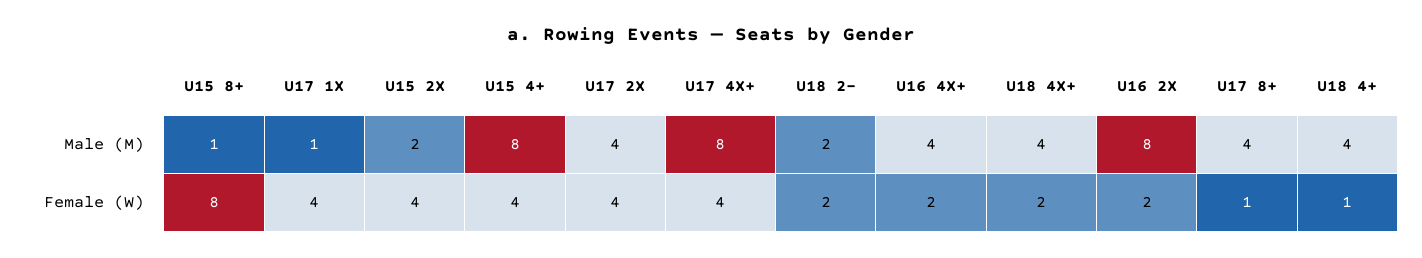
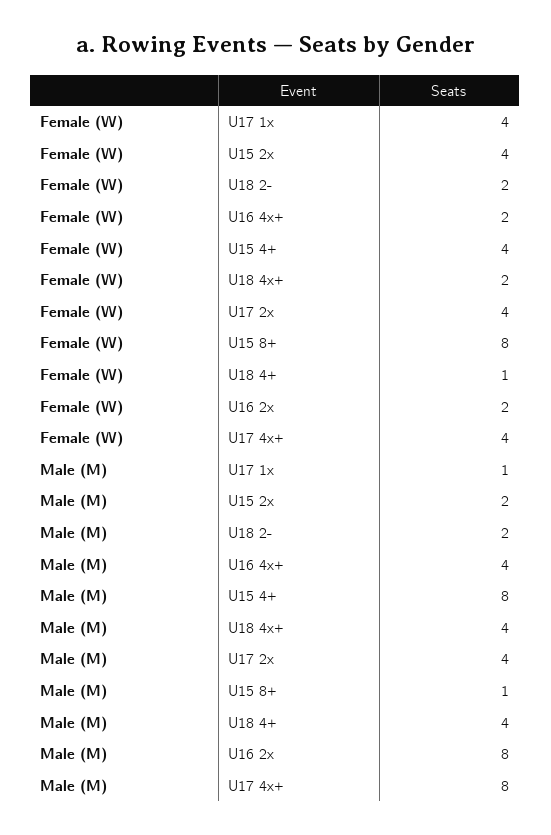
U17 8+, Male (M): 4 -> none
U17 8+, Female (W): 1 -> none

